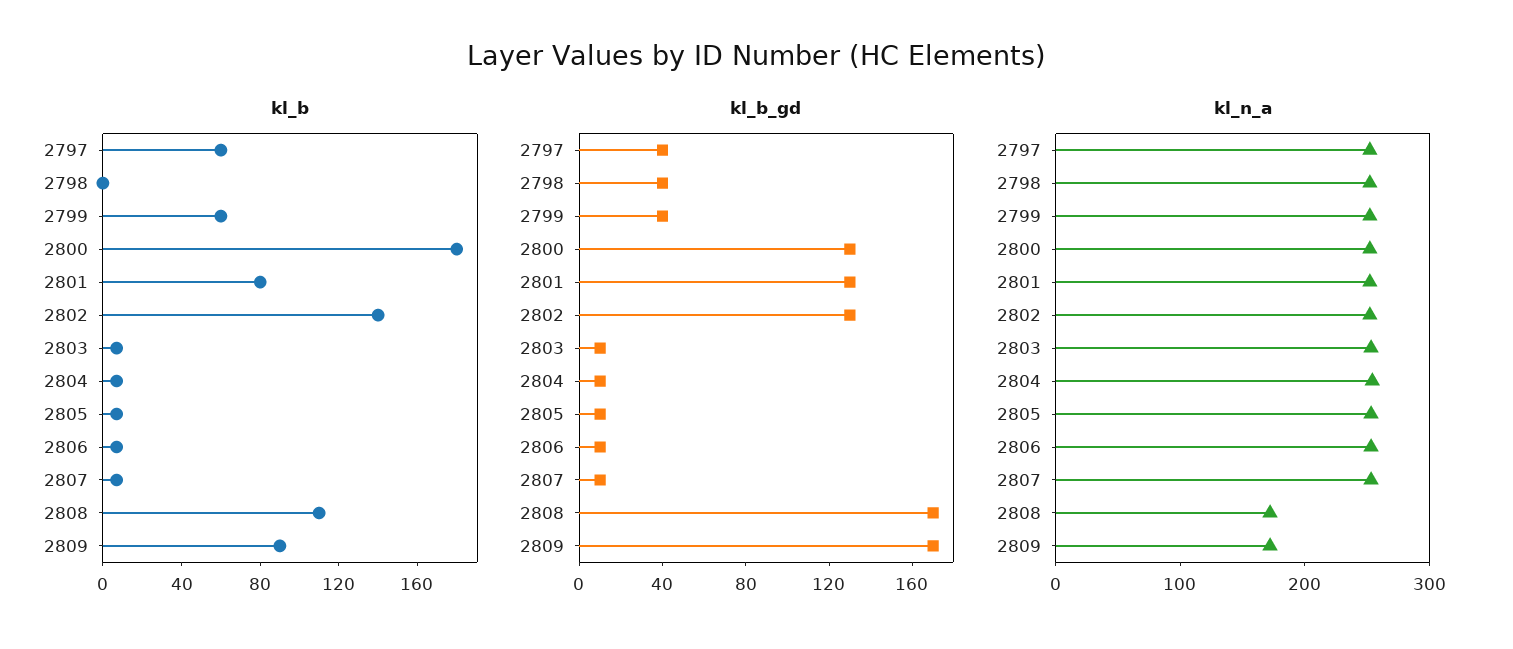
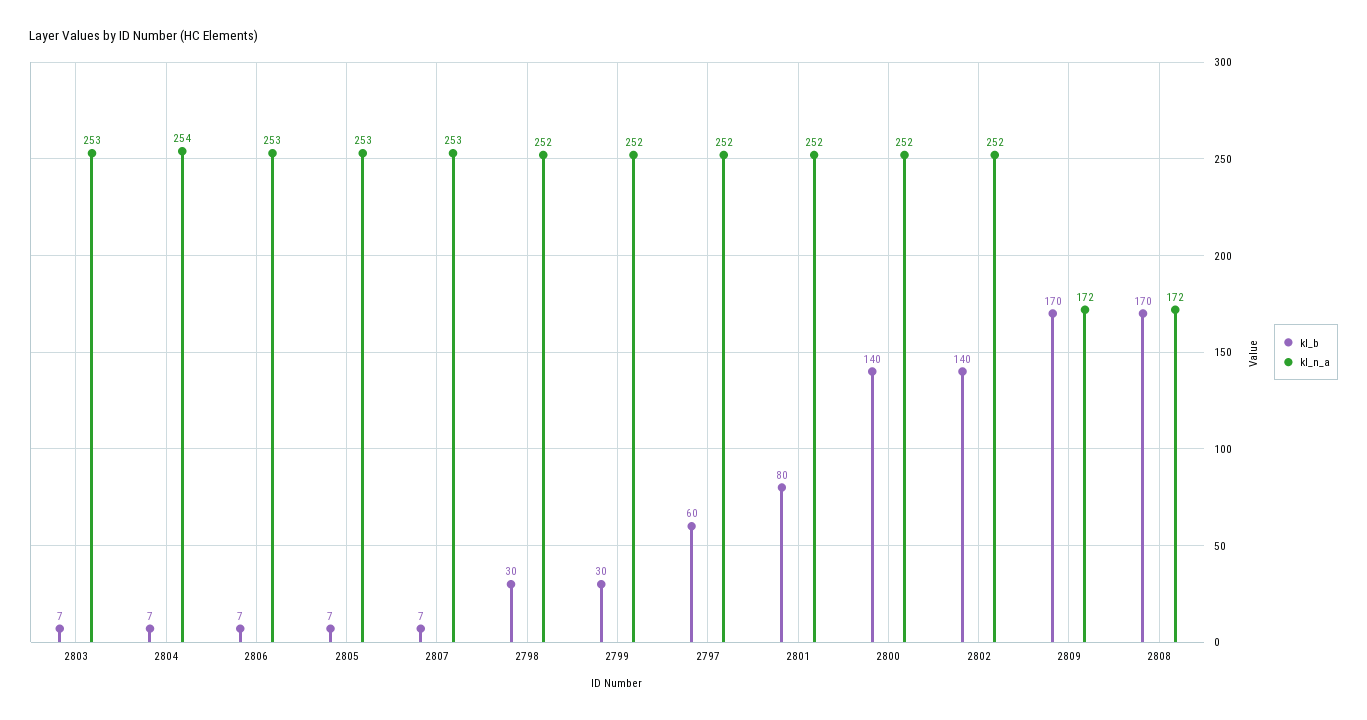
kl_b, 2798: 0 -> 30
kl_b, 2799: 60 -> 30
kl_b, 2800: 180 -> 140
kl_b, 2808: 110 -> 170
kl_b, 2809: 90 -> 170
kl_b_gd, 2797: 40 -> none
kl_b_gd, 2798: 40 -> none
kl_b_gd, 2799: 40 -> none
kl_b_gd, 2800: 130 -> none
kl_b_gd, 2801: 130 -> none
kl_b_gd, 2802: 130 -> none
kl_b_gd, 2803: 10 -> none
kl_b_gd, 2804: 10 -> none
kl_b_gd, 2805: 10 -> none
kl_b_gd, 2806: 10 -> none
kl_b_gd, 2807: 10 -> none
kl_b_gd, 2808: 170 -> none
kl_b_gd, 2809: 170 -> none

